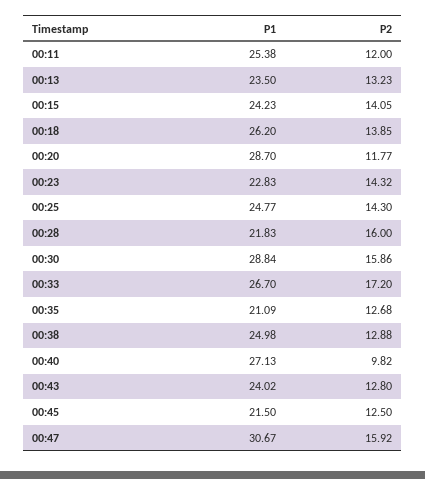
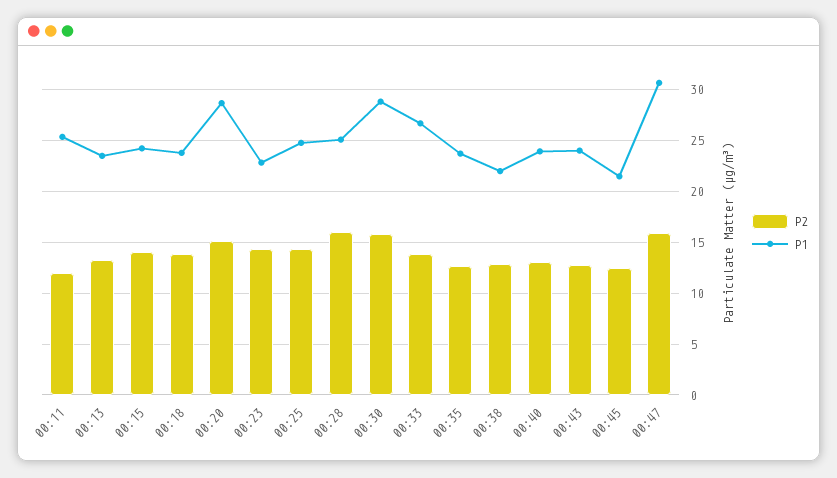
P1, 00:18: 26.2 -> 24
P2, 00:20: 11.77 -> 15
P1, 00:28: 21.83 -> 25
P2, 00:33: 17.2 -> 14
P1, 00:35: 21.09 -> 24
P1, 00:38: 24.98 -> 22
P1, 00:40: 27.13 -> 24
P2, 00:40: 9.82 -> 13

